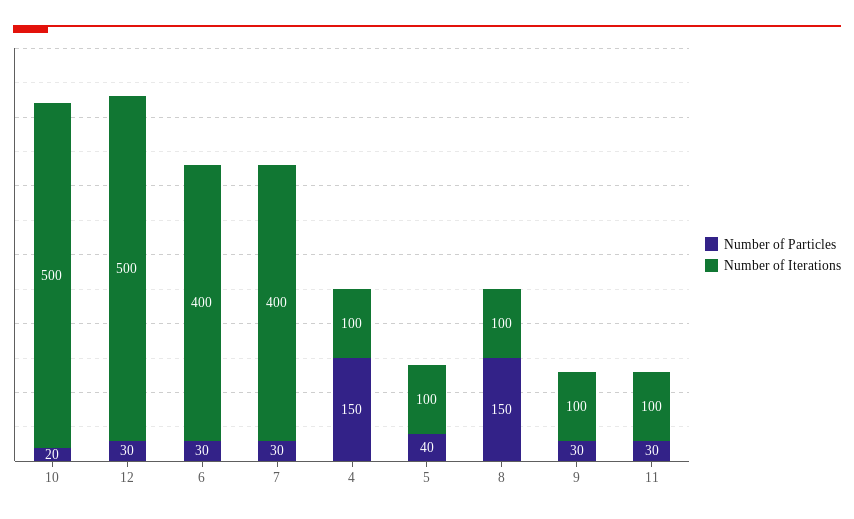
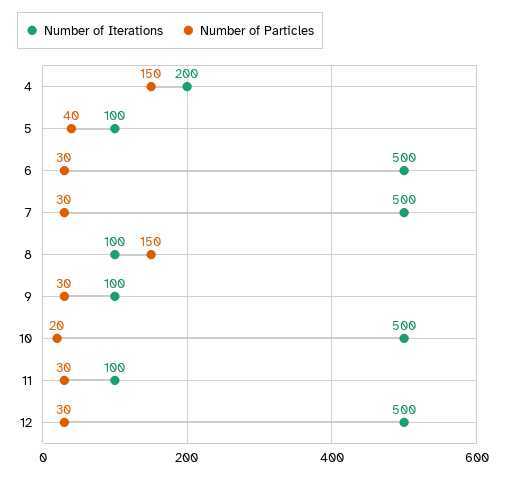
Number of Iterations, 6: 400 -> 500
Number of Iterations, 7: 400 -> 500
Number of Iterations, 4: 100 -> 200

